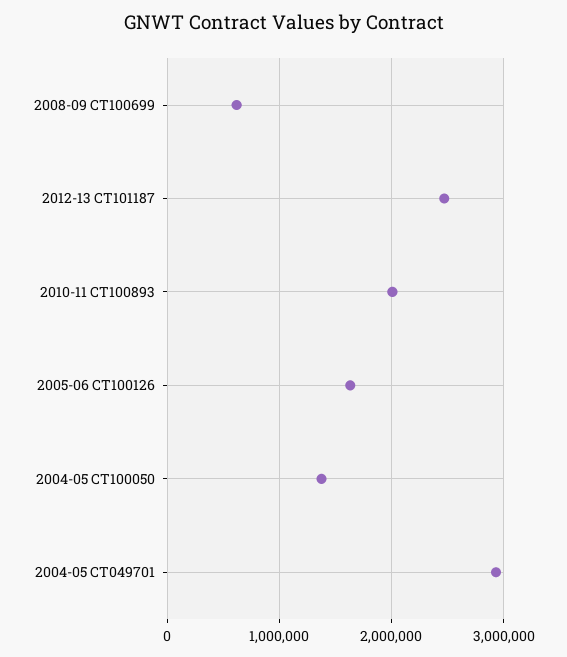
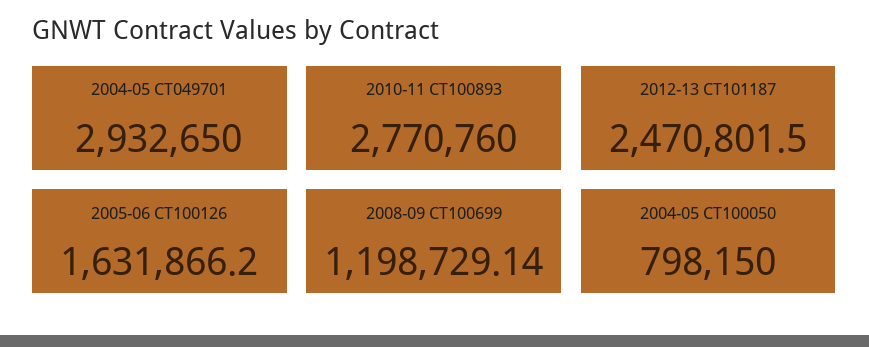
2008-09 CT100699: 600000 -> 1198729.14
2010-11 CT100893: 2000000 -> 2770760
2004-05 CT100050: 1400000 -> 798150

